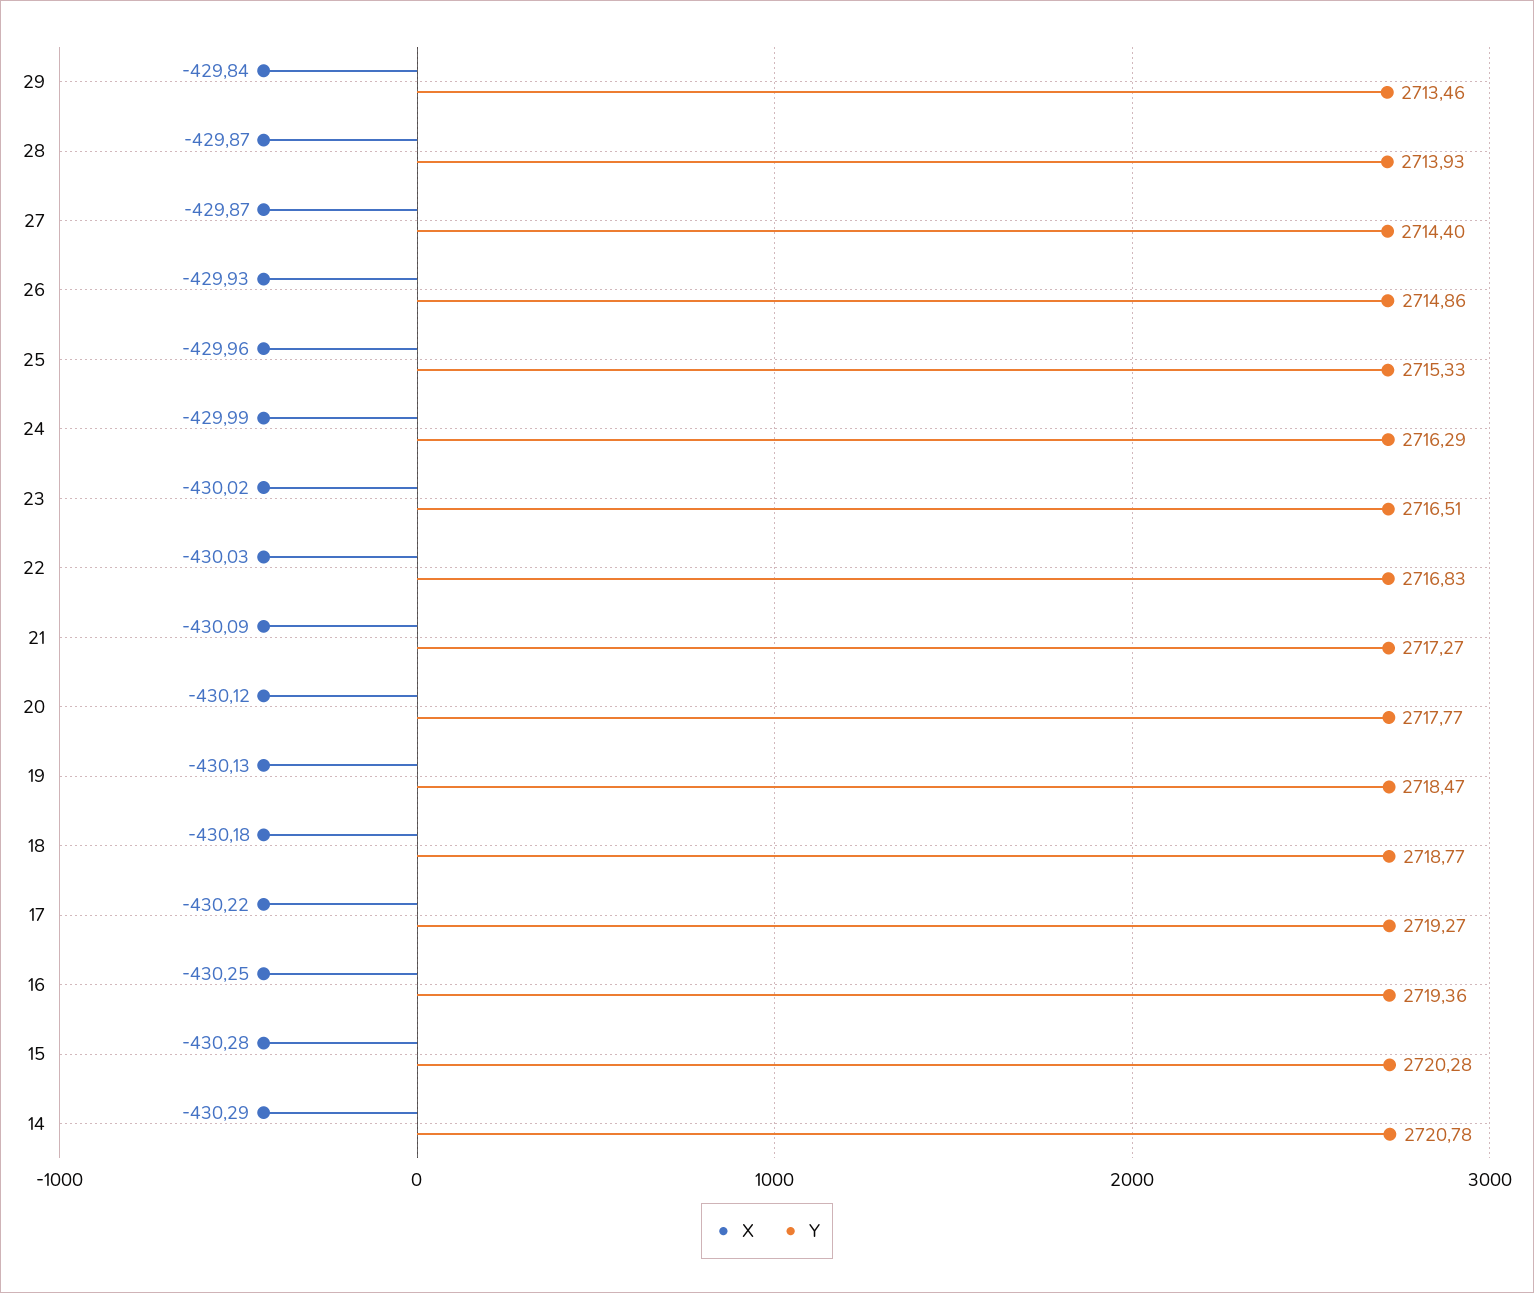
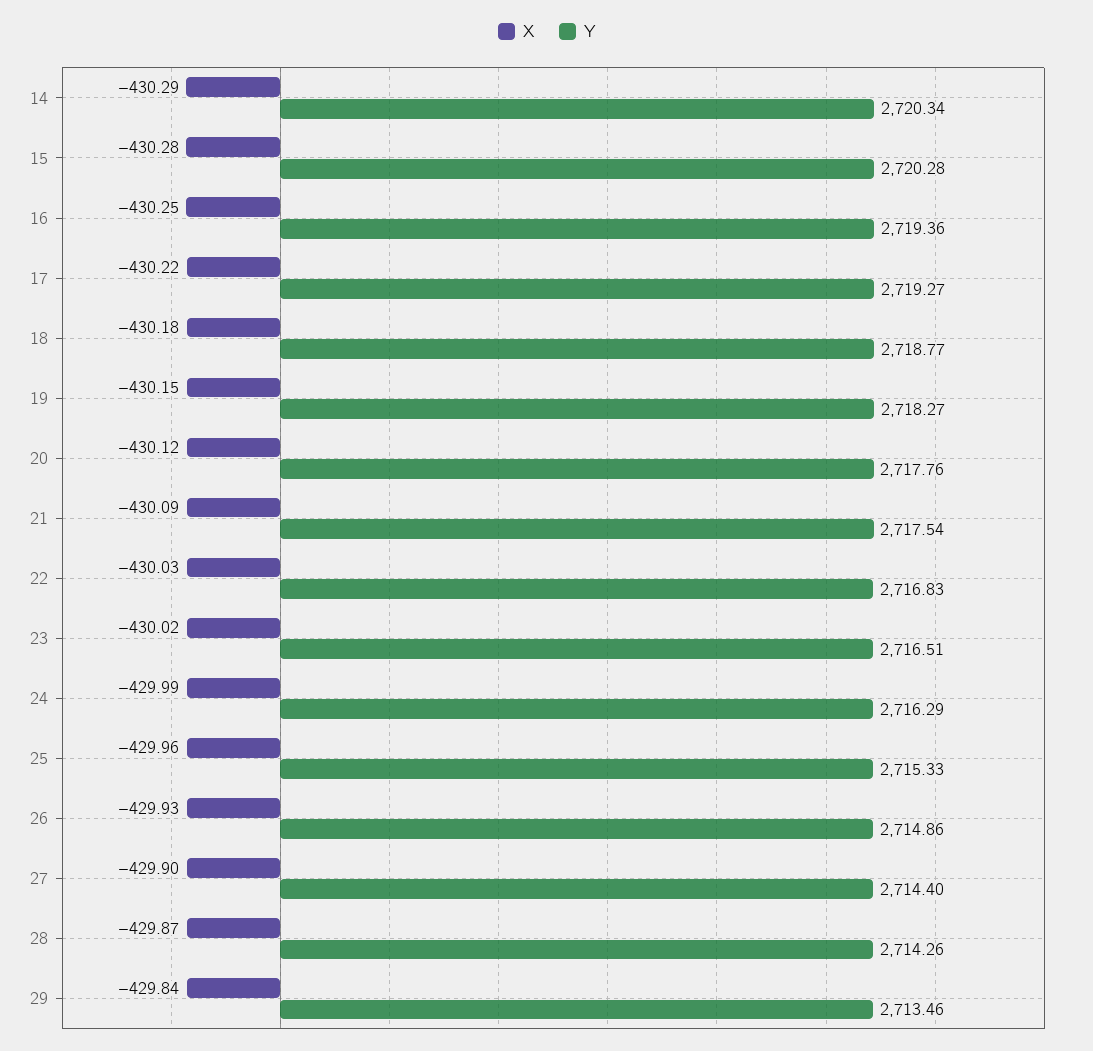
Y, 28: 2713.93 -> 2714.26
X, 27: -429.87 -> -429.9
Y, 21: 2717.27 -> 2717.54
Y, 20: 2717.77 -> 2717.76
X, 19: -430.13 -> -430.15
Y, 19: 2718.47 -> 2718.27
Y, 14: 2720.78 -> 2720.34

